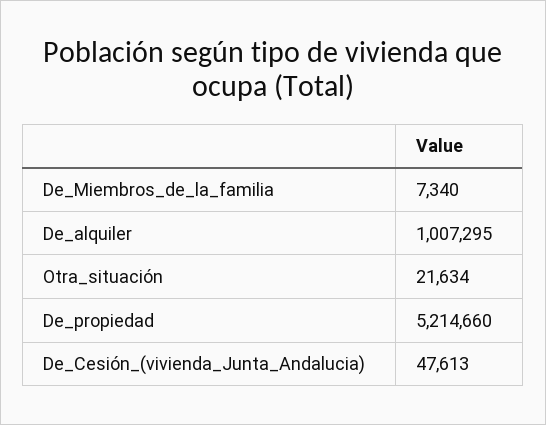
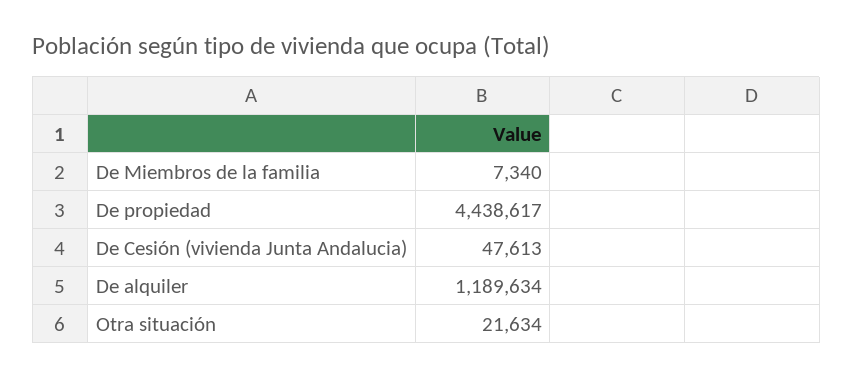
De_alquiler: 1007295 -> 1189634
De_propiedad: 5214660 -> 4438617

